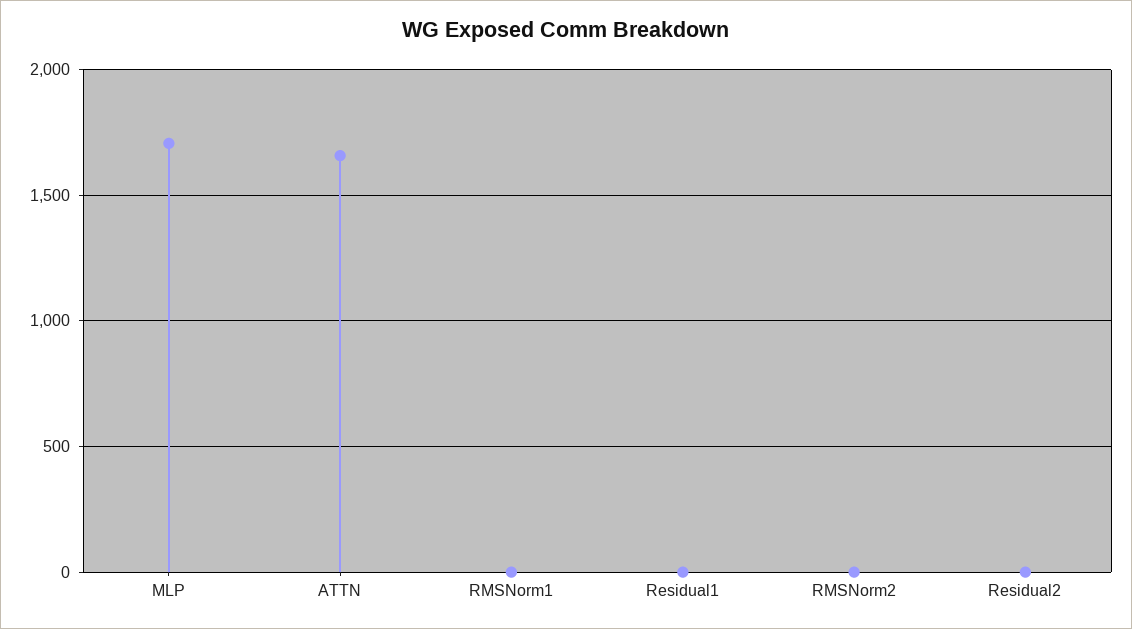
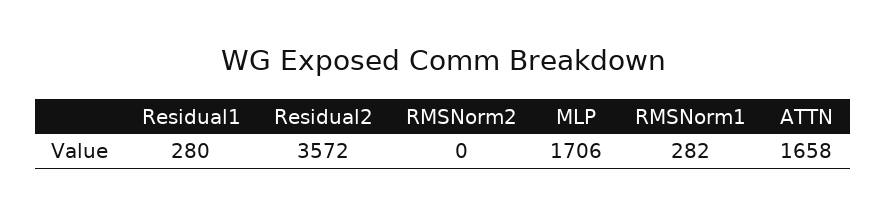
RMSNorm1: 0 -> 282
Residual1: 0 -> 280
Residual2: 0 -> 3572

